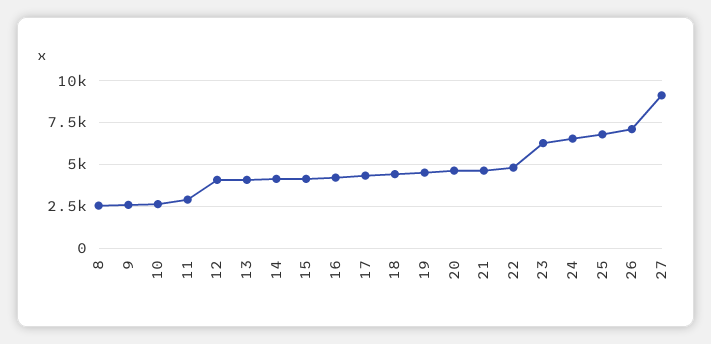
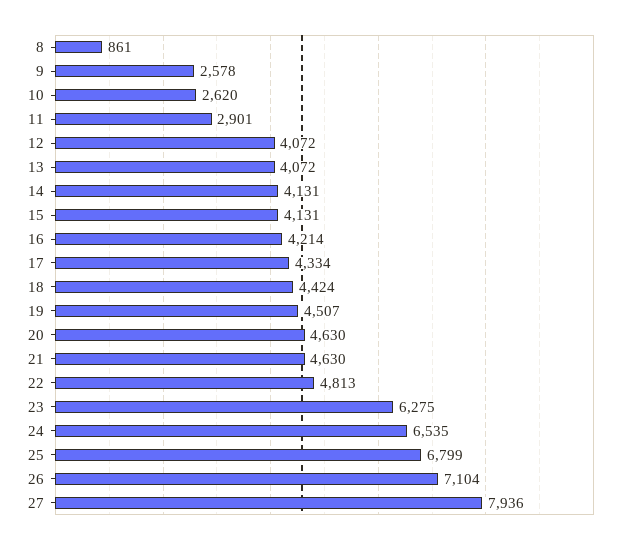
8: 2500 -> 861
27: 9000 -> 7936

